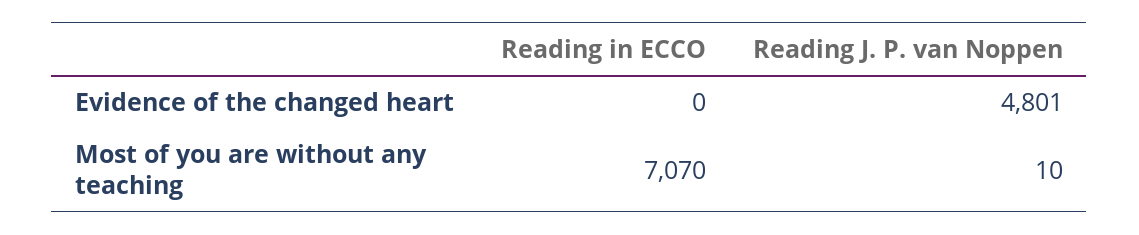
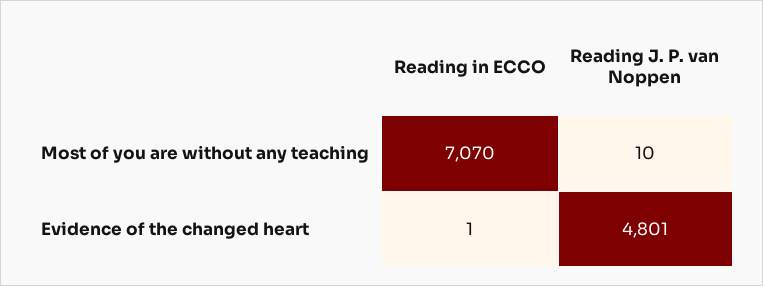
Reading in ECCO, Evidence of the changed heart: 0 -> 1

